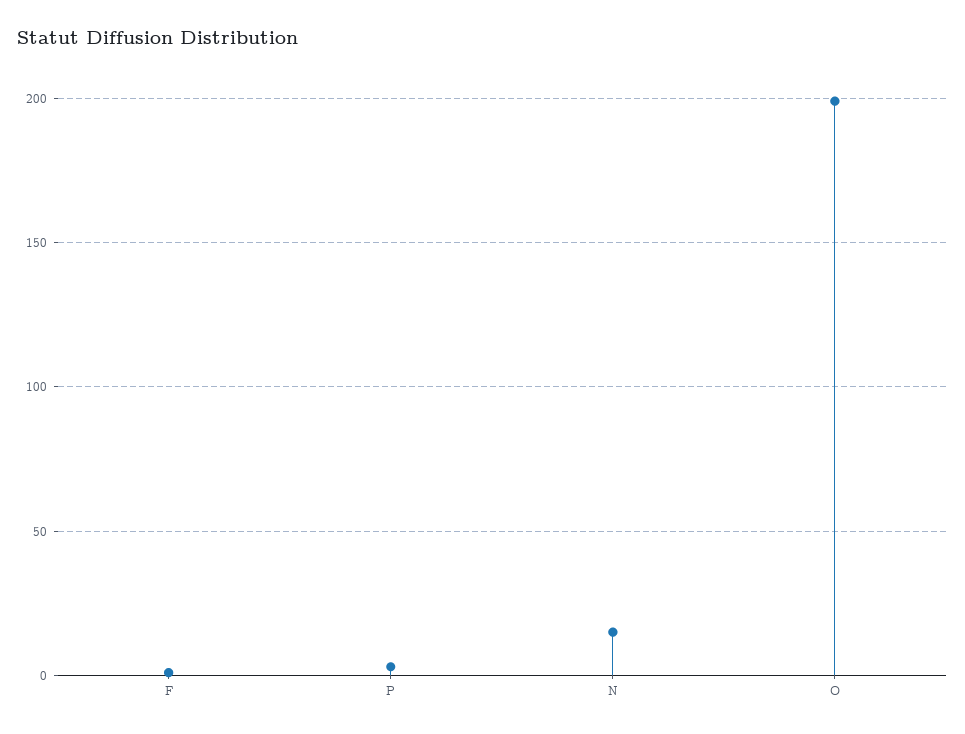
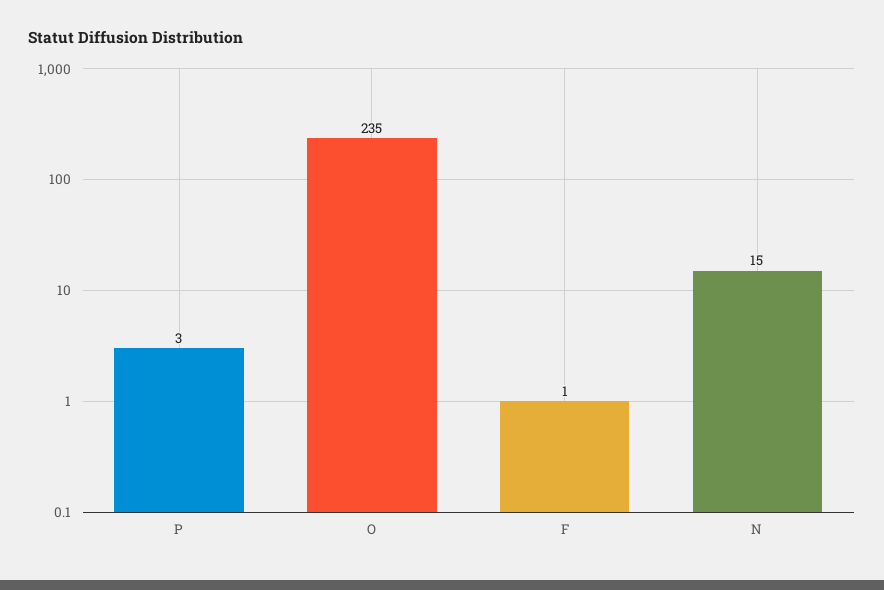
O: 200 -> 235

